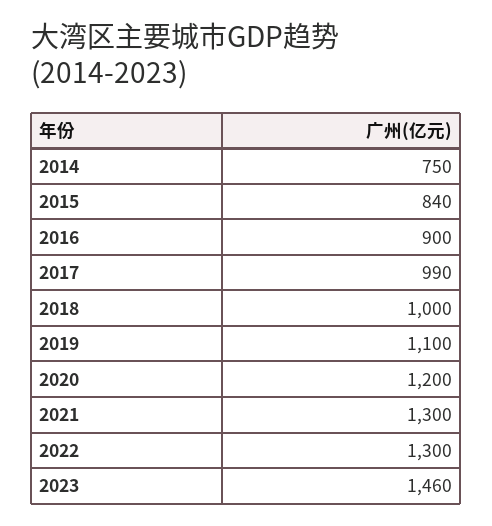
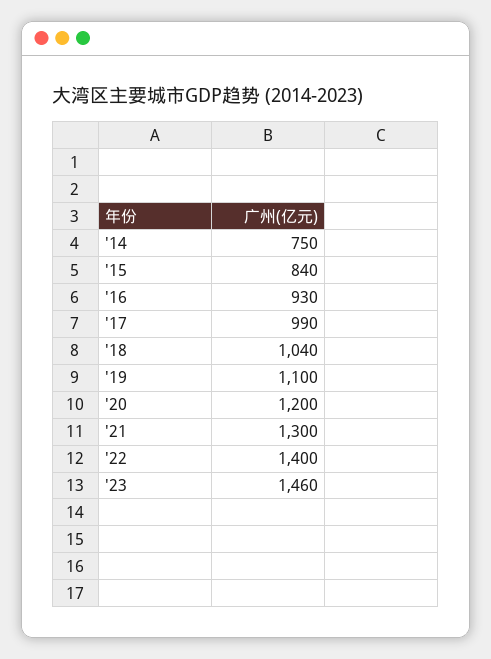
2016: 900 -> 930
2018: 1000 -> 1040
2022: 1300 -> 1400

